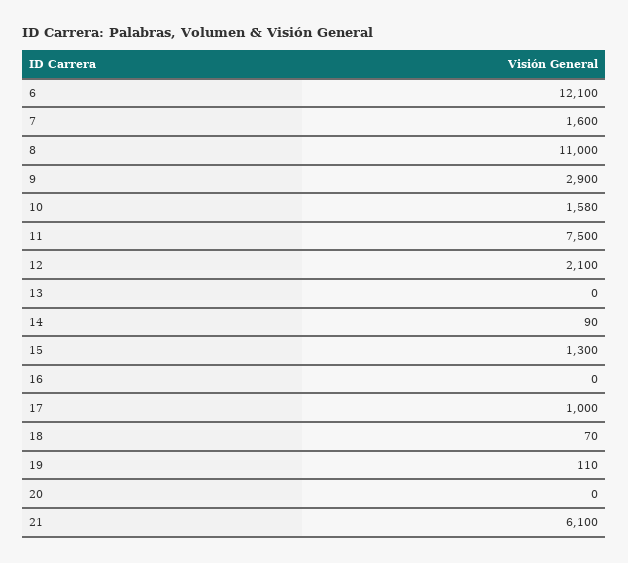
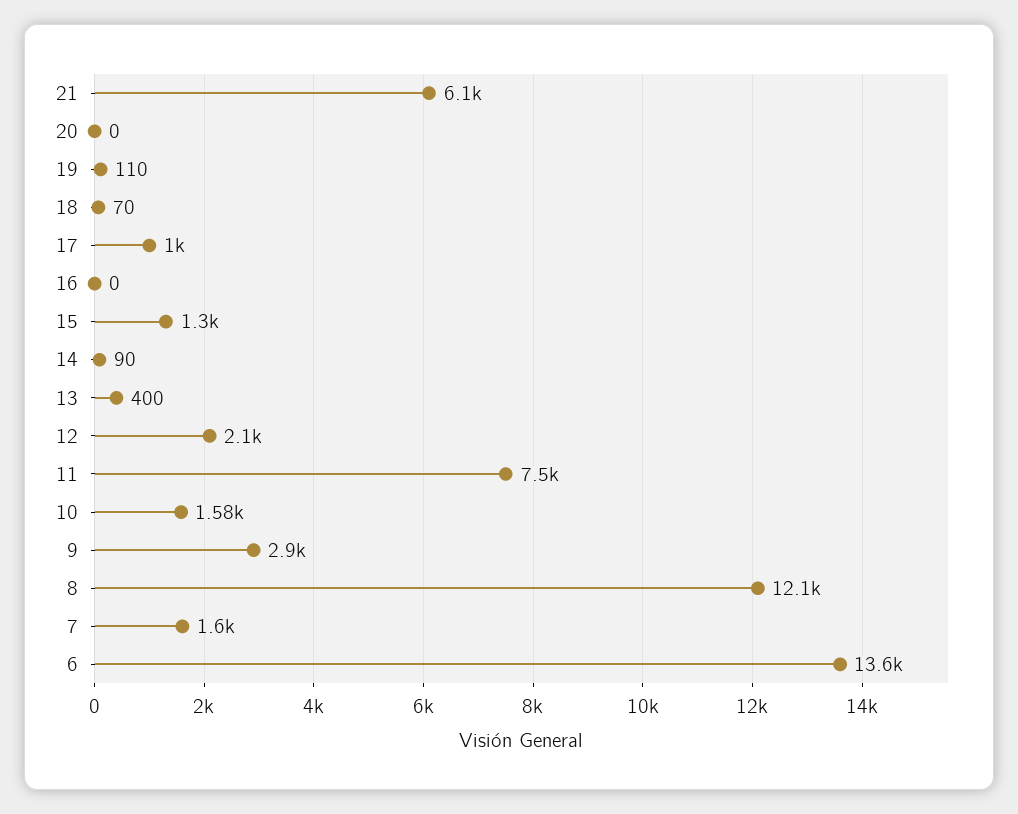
6: 12100 -> 13600
8: 11000 -> 12100
13: 0 -> 400

